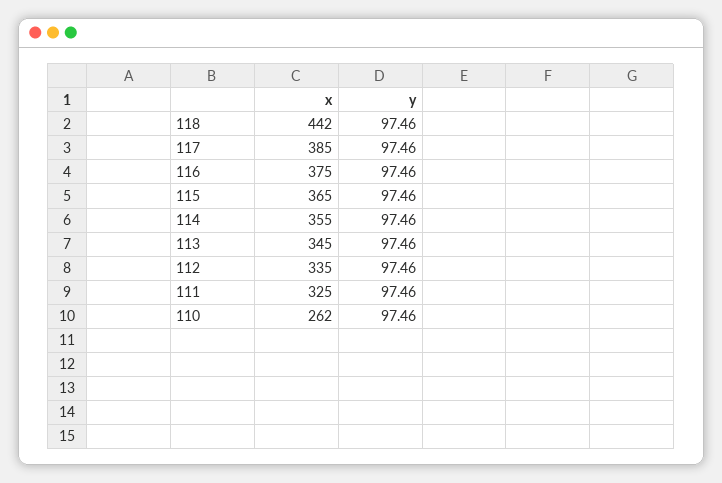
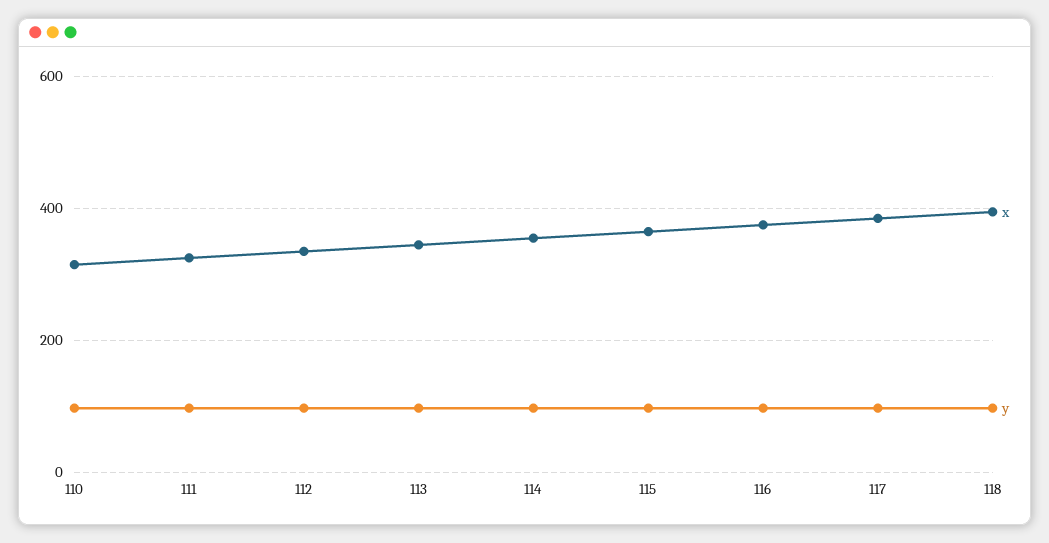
x, 118: 442 -> 400
x, 110: 262 -> 320

